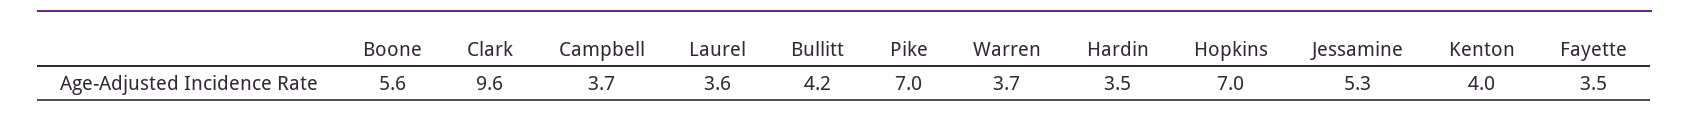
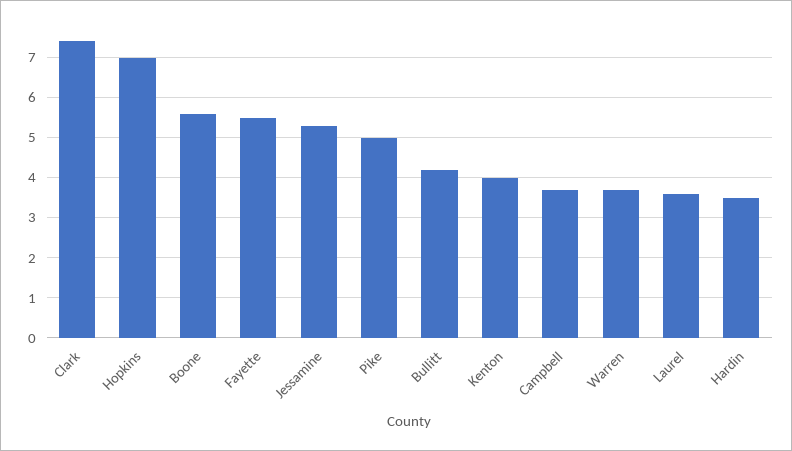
Clark: 9.6 -> 7.5
Pike: 7 -> 5
Fayette: 3.5 -> 5.5

